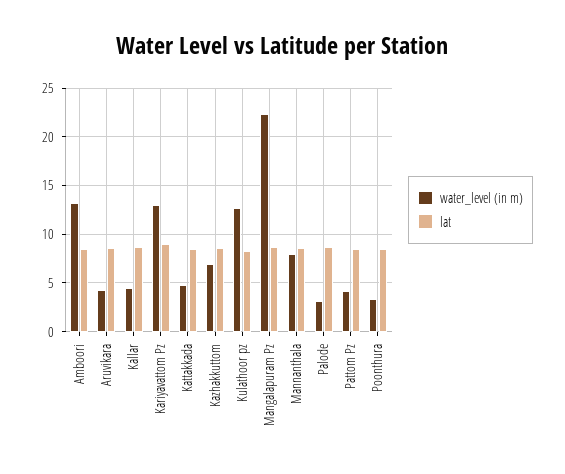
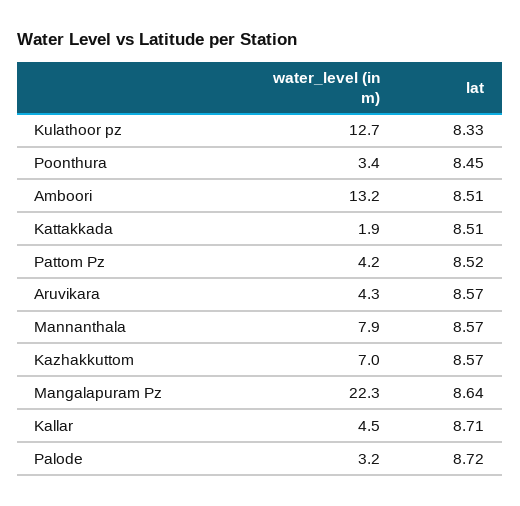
water_level (in m), Kariyavattom Pz: 13 -> none
lat, Kariyavattom Pz: 9 -> none
water_level (in m), Kattakkada: 5 -> 1.9

